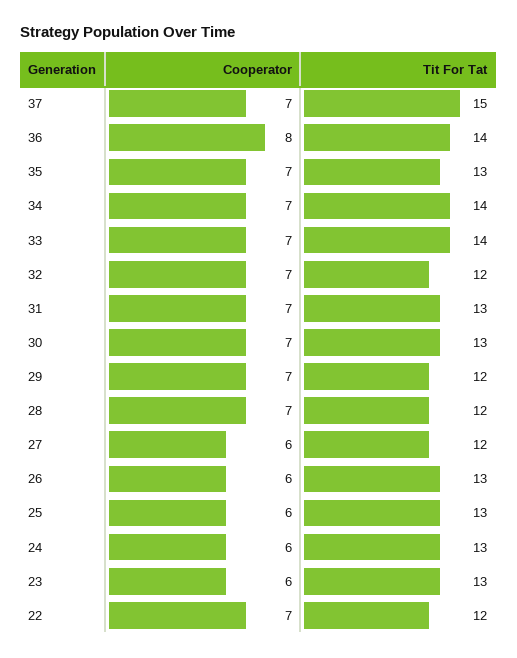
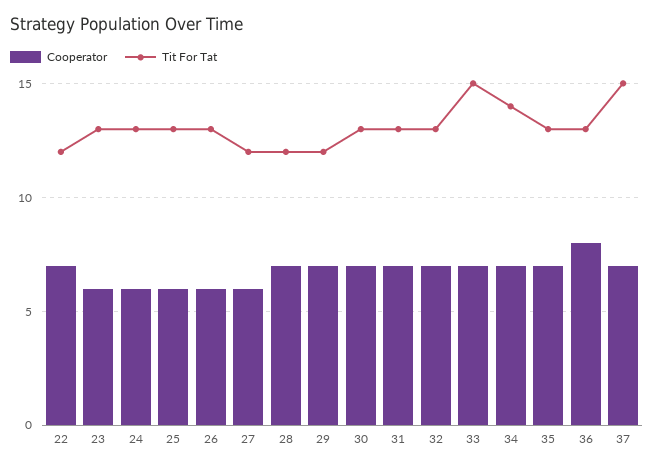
Tit For Tat, 36: 14 -> 13
Tit For Tat, 33: 14 -> 15
Tit For Tat, 32: 12 -> 13

